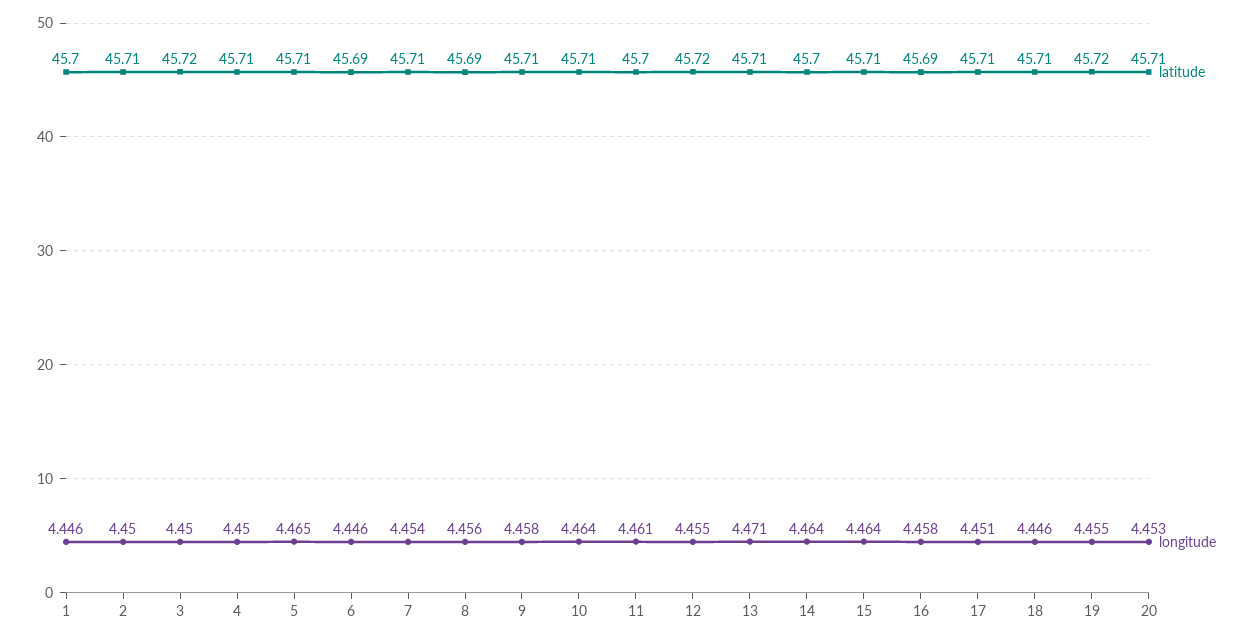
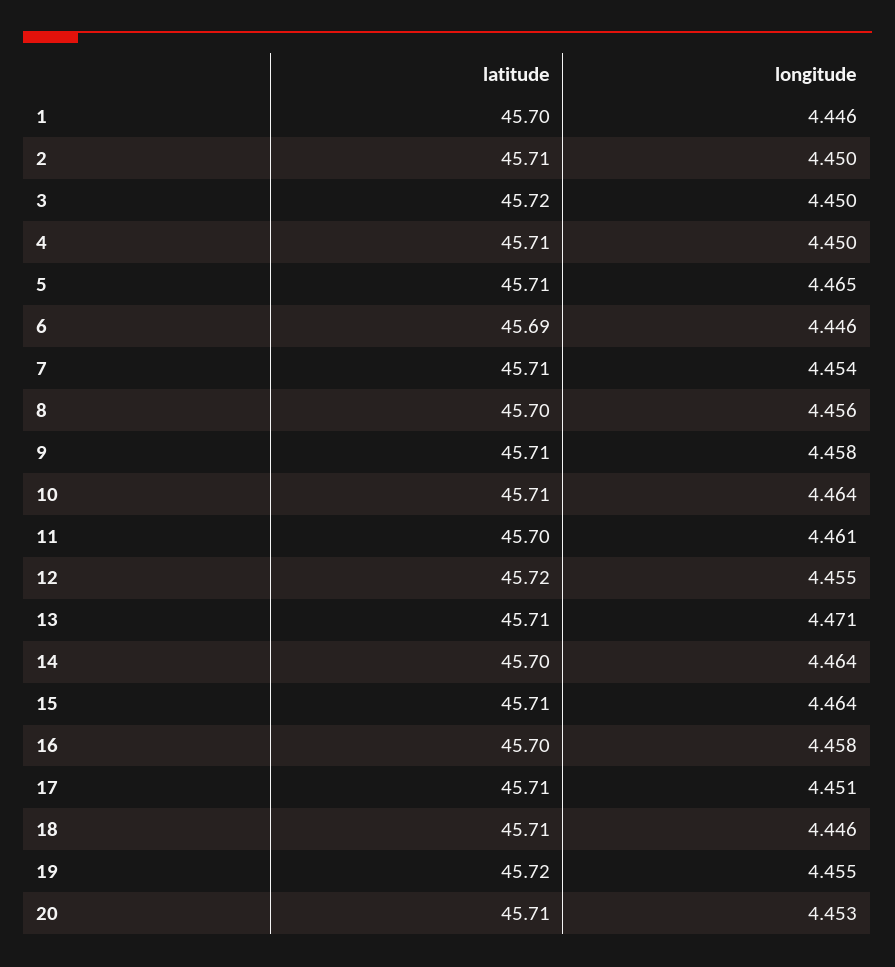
latitude, 8: 45.69 -> 45.7
latitude, 16: 45.69 -> 45.7

